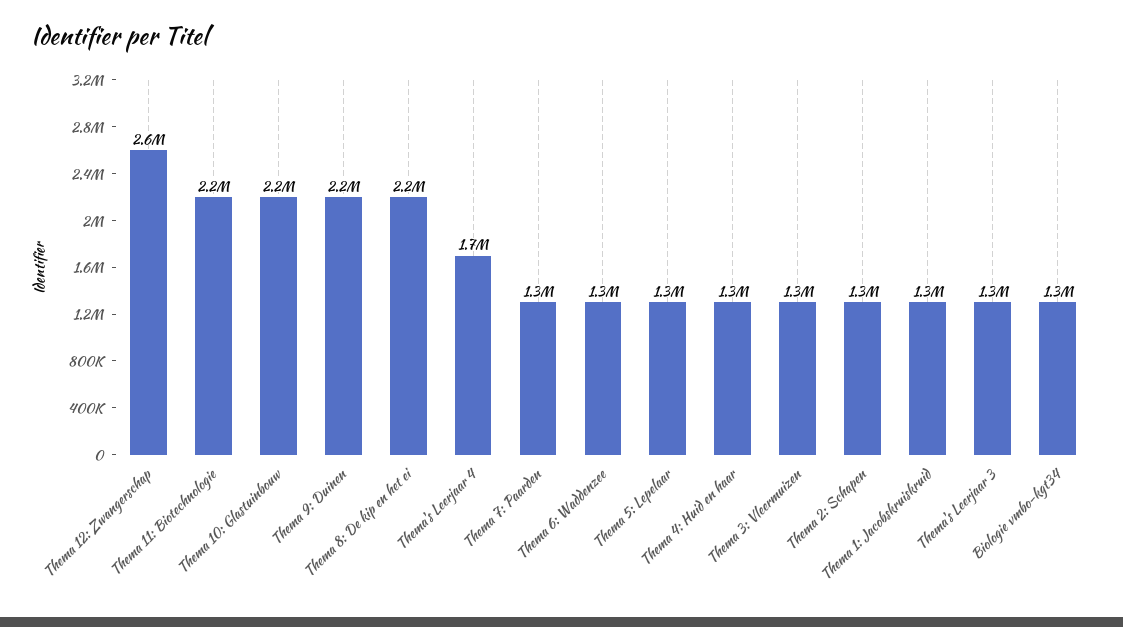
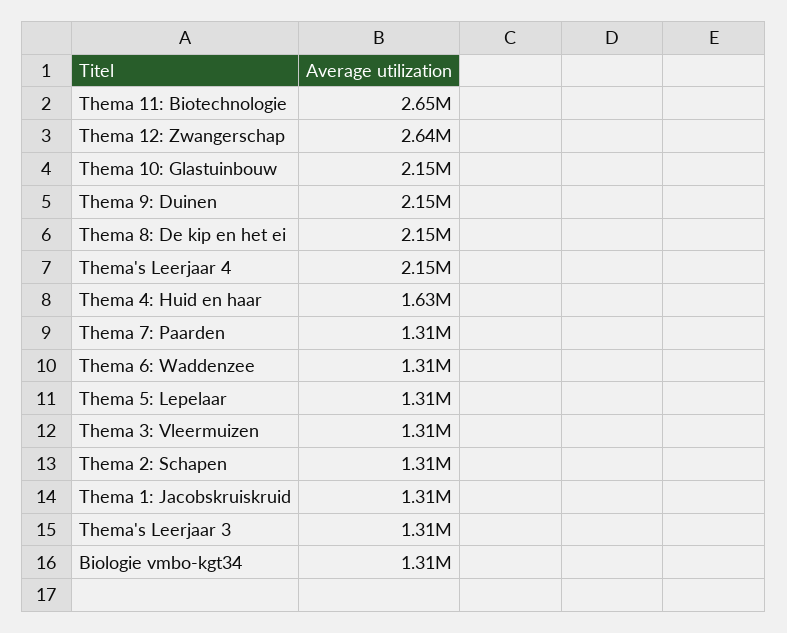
Thema 11: Biotechnologie: 2200000 -> 2650000
Thema's Leerjaar 4: 1700000 -> 2150000
Thema 4: Huid en haar: 1300000 -> 1630000

